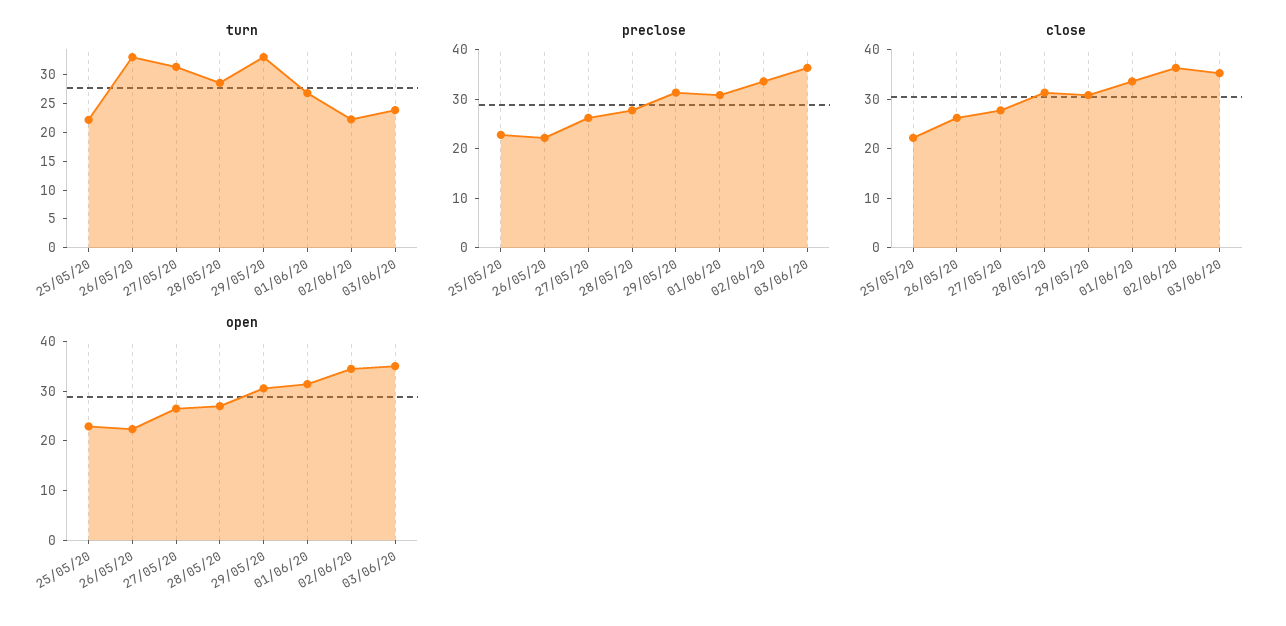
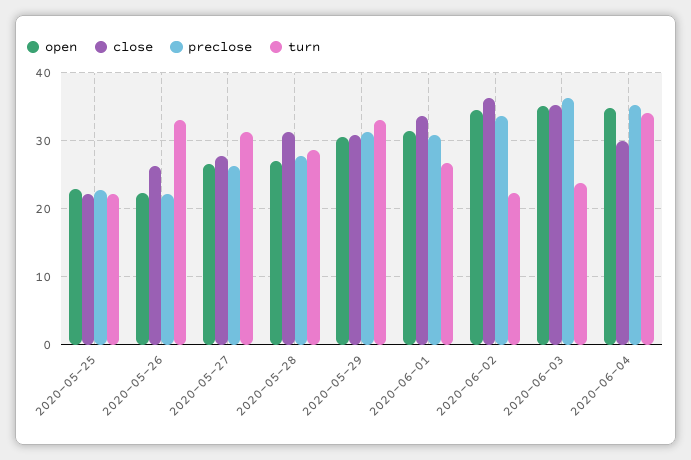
open, 2020-06-04: none -> 35
close, 2020-06-04: none -> 30
preclose, 2020-06-04: none -> 35
turn, 2020-06-04: none -> 34

